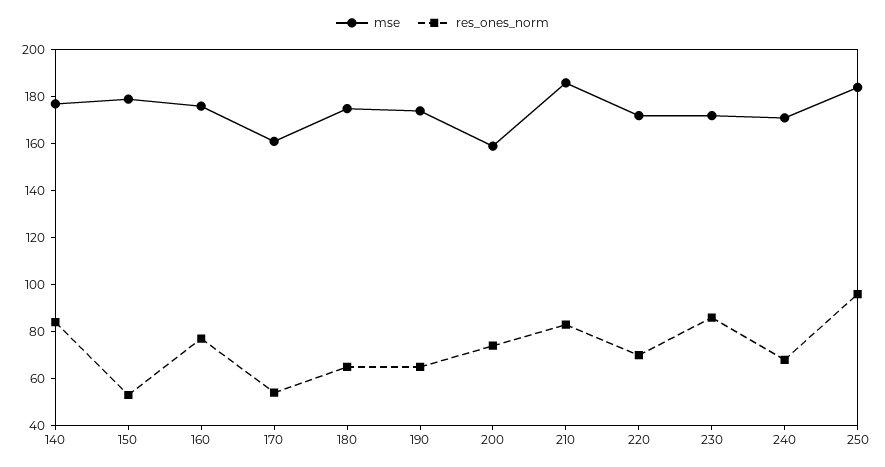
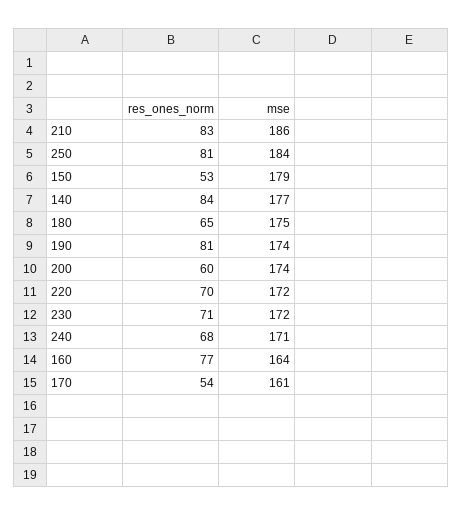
mse, 160: 175 -> 164
res_ones_norm, 190: 65 -> 81
mse, 200: 160 -> 174
res_ones_norm, 200: 75 -> 60
res_ones_norm, 230: 85 -> 71
res_ones_norm, 250: 95 -> 81

